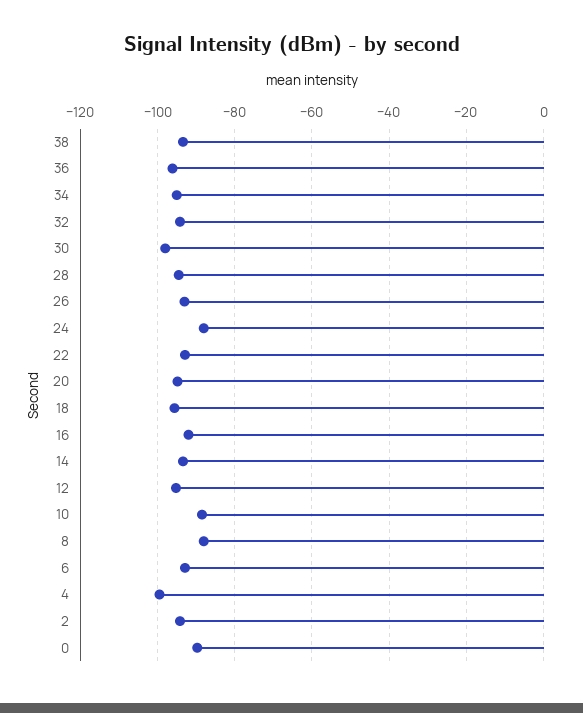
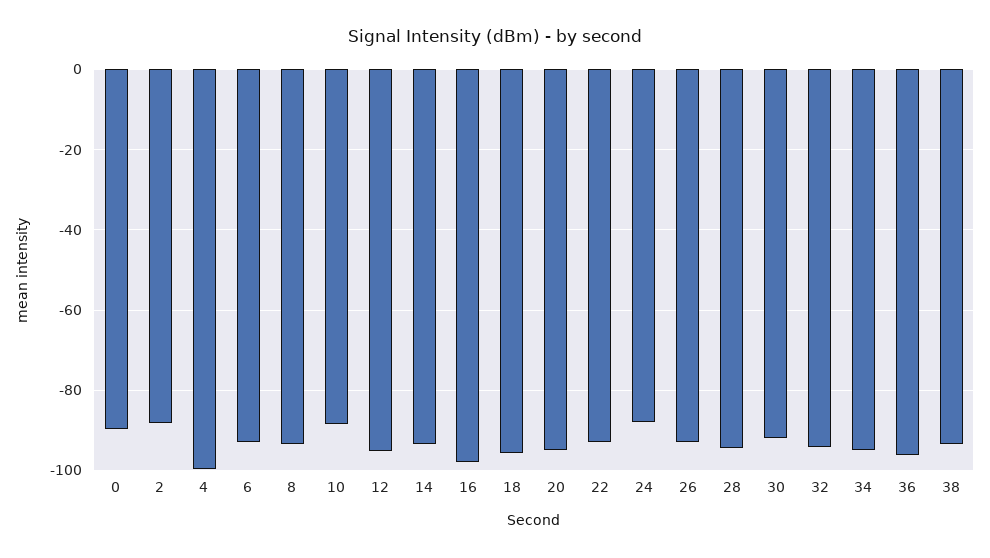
30: -98 -> -92
16: -92 -> -98
8: -88 -> -94
2: -94 -> -88

